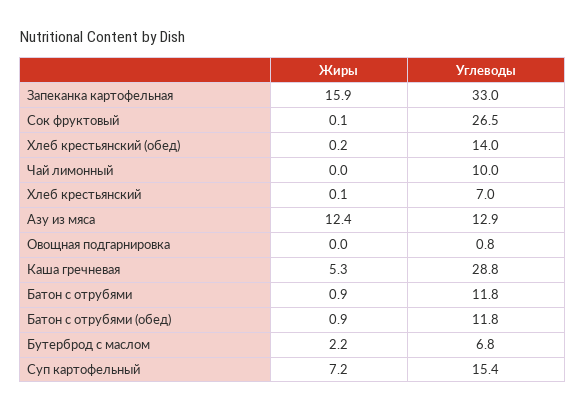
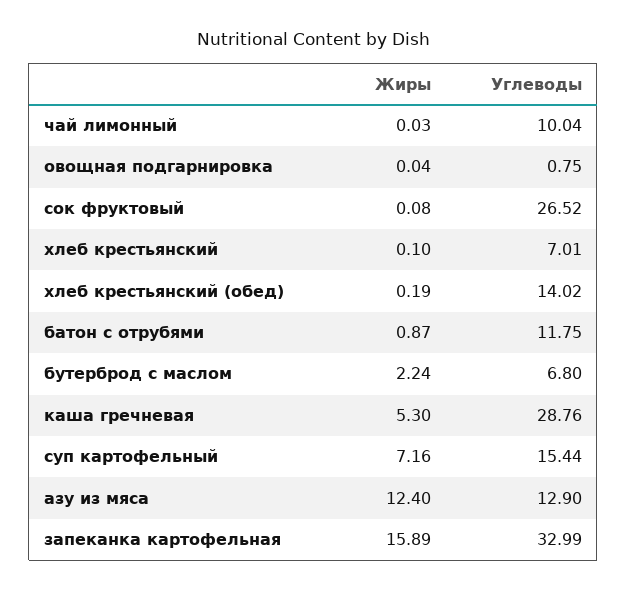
Жиры, Батон с отрубями (обед): 0.9 -> none
Углеводы, Батон с отрубями (обед): 11.8 -> none

